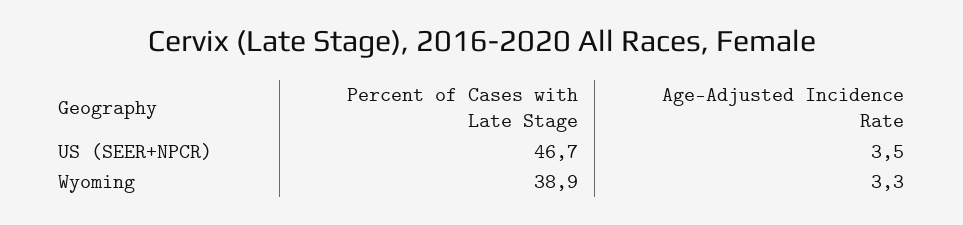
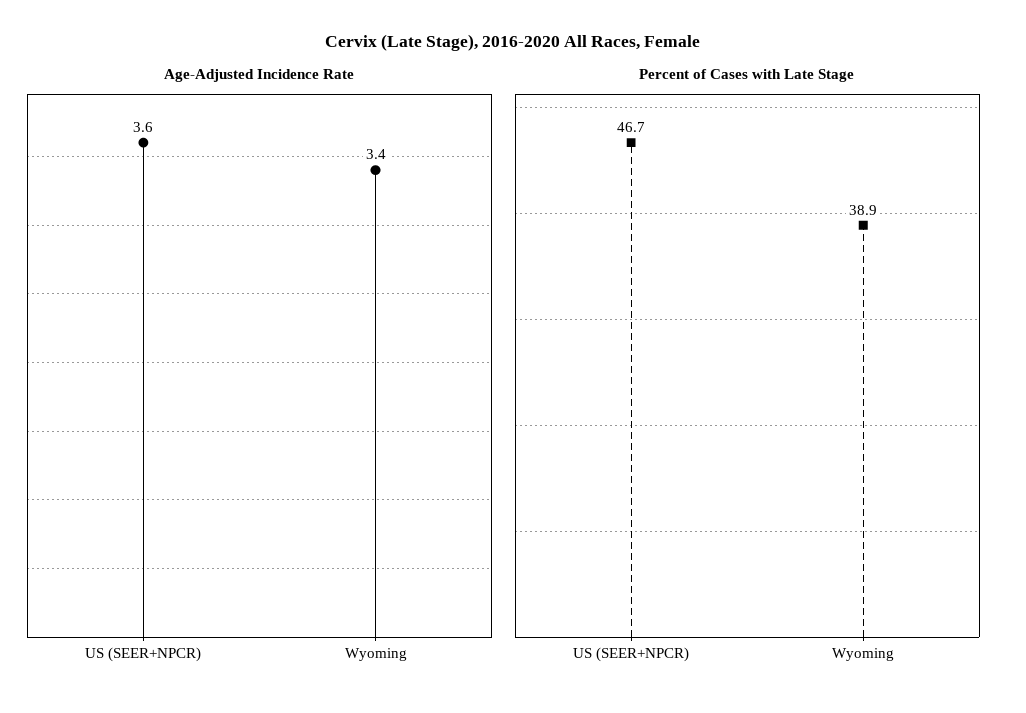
Age-Adjusted Incidence Rate, US (SEER+NPCR): 3.5 -> 3.6
Age-Adjusted Incidence Rate, Wyoming: 3.3 -> 3.4

